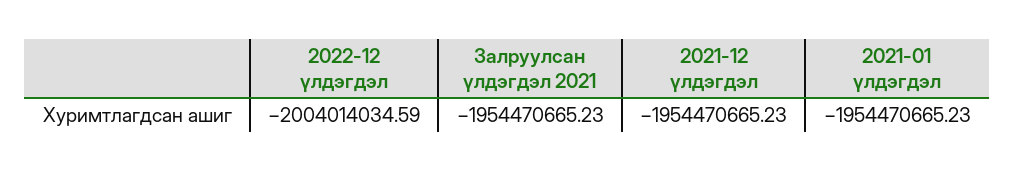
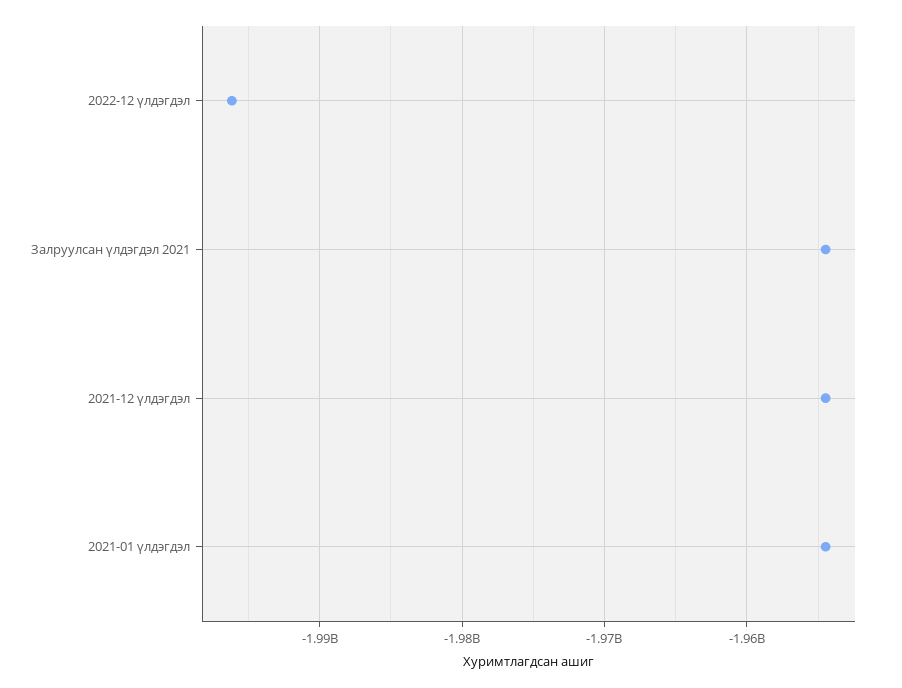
2022-12 үлдэгдэл: -2004014034.59 -> -1996000000

